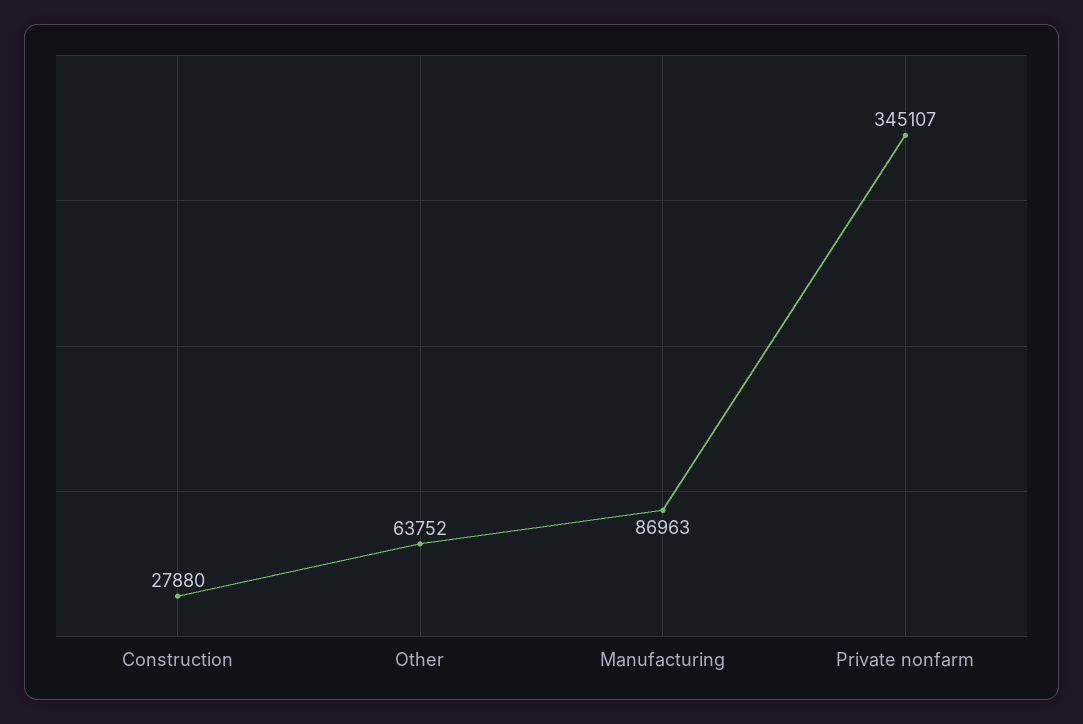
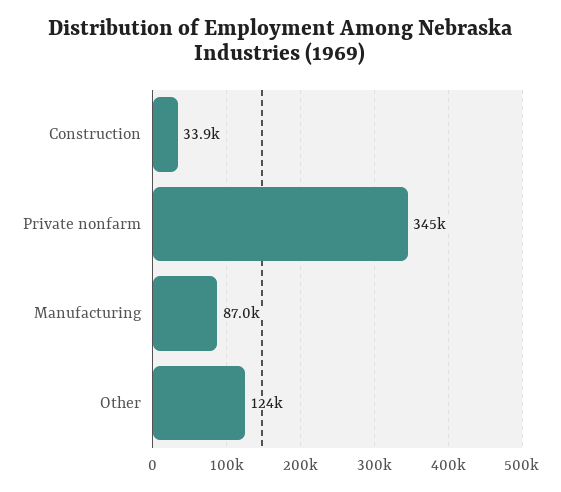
Construction: 27880 -> 33900
Other: 63752 -> 124000

